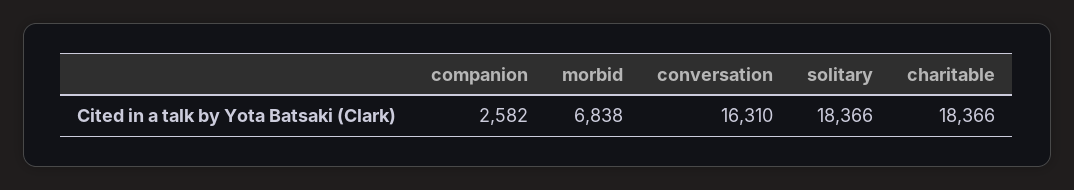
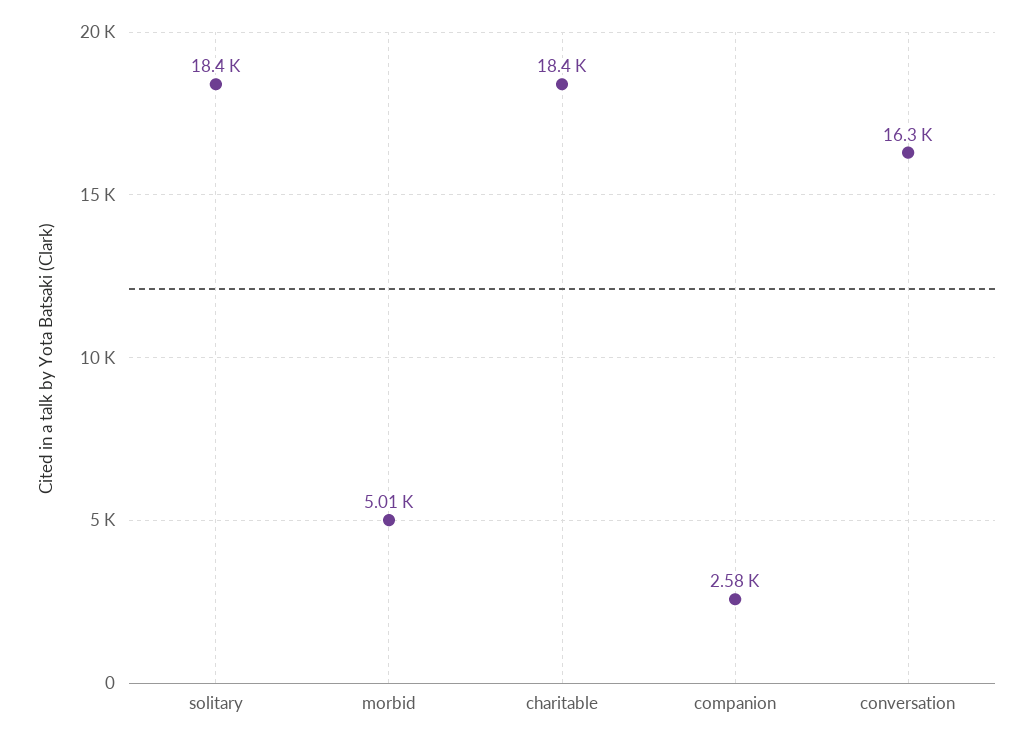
morbid: 6838 -> 5010

